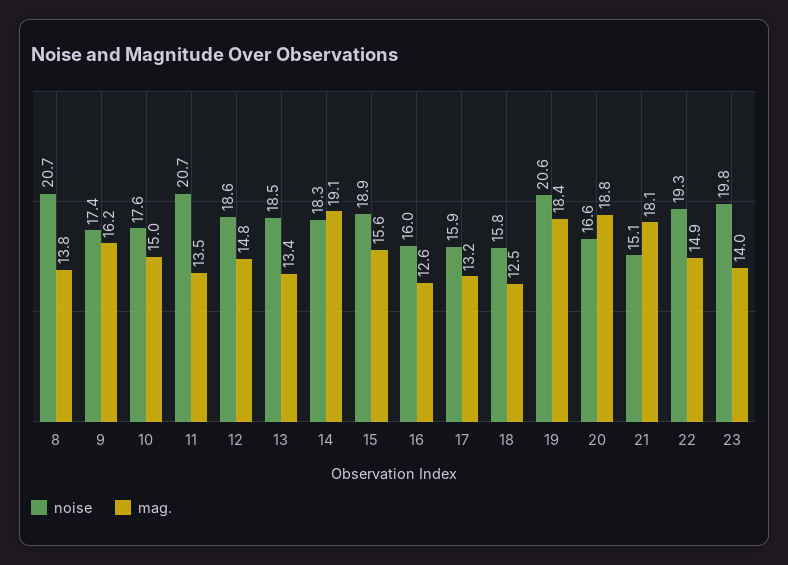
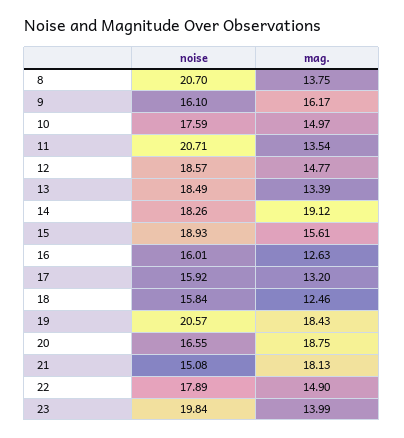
noise, 9: 17.4 -> 16.1
noise, 22: 19.3 -> 17.89

